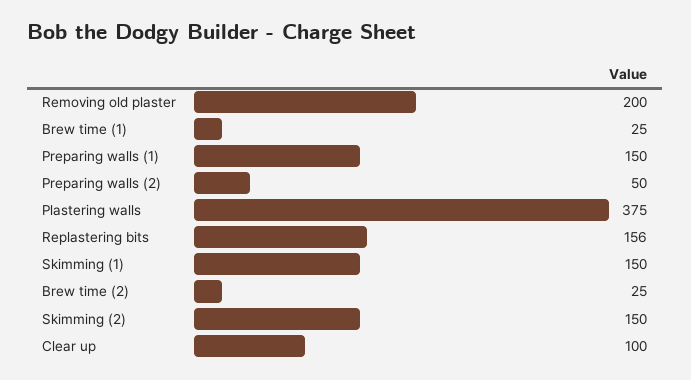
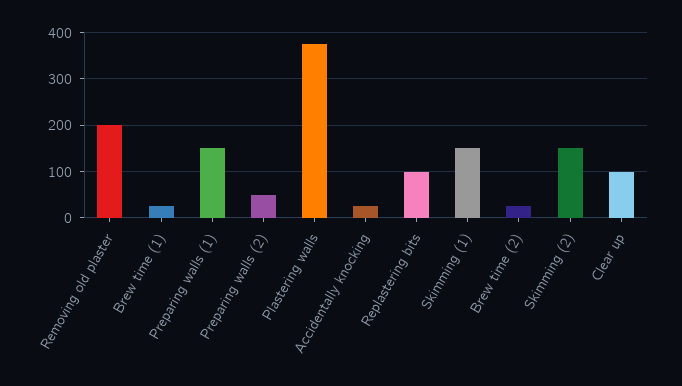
Replastering bits: 156 -> 100
Accidentally knocking: none -> 20

